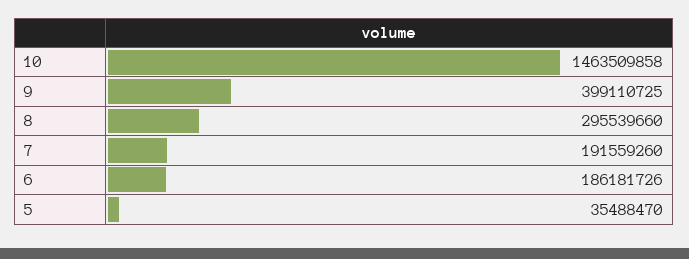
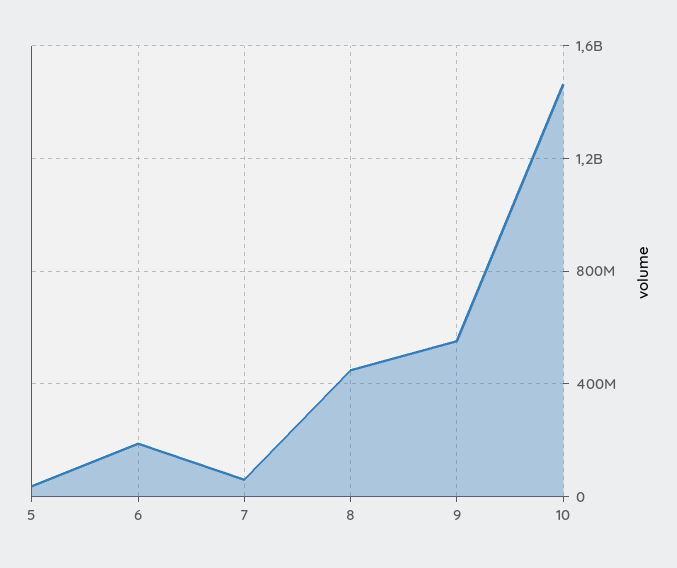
9: 399110725 -> 550000000
8: 295539660 -> 450000000
7: 191559260 -> 50000000

